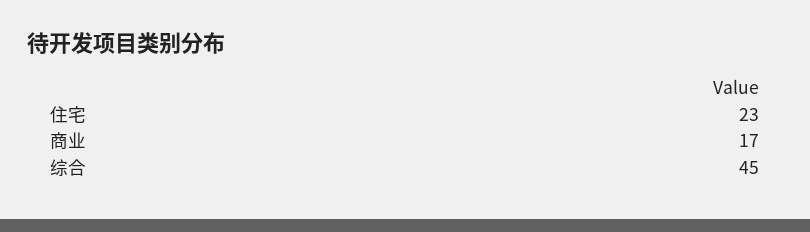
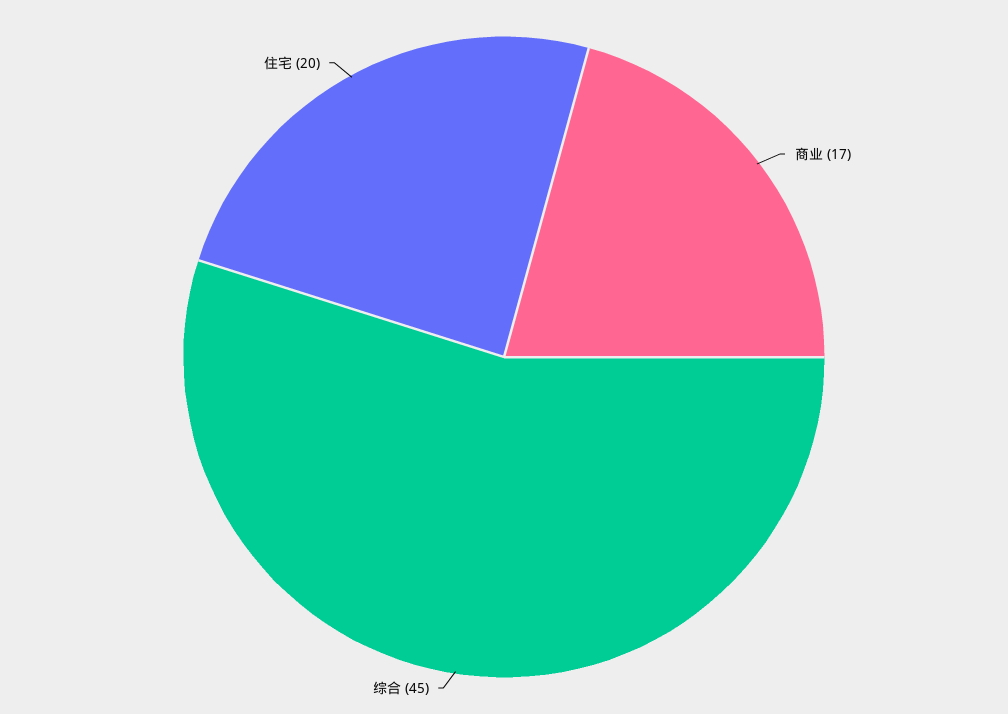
住宅: 23 -> 20

